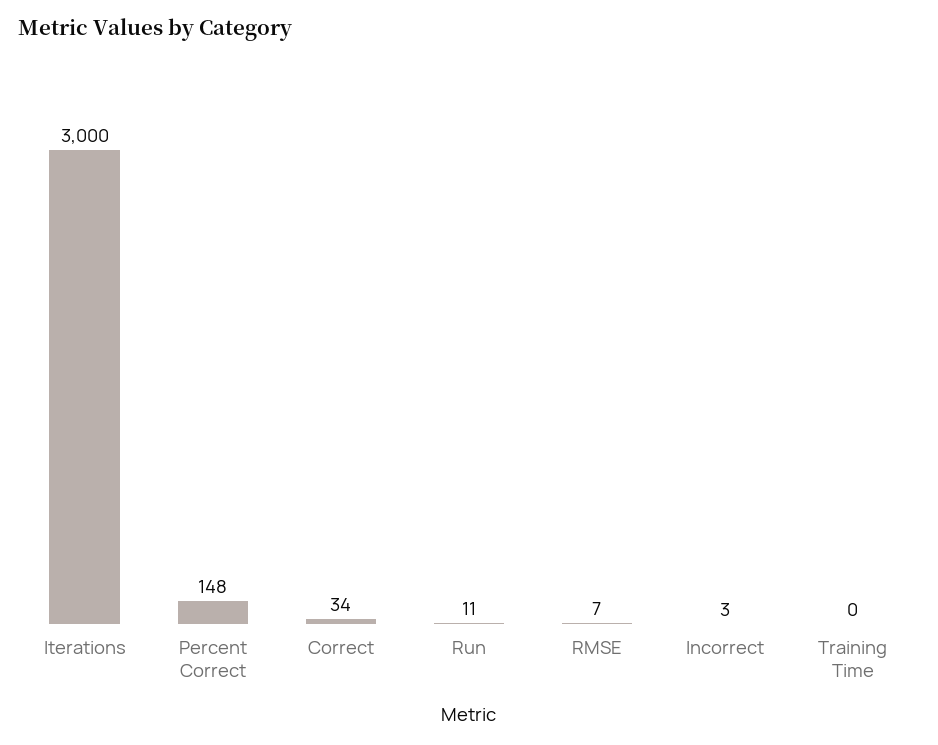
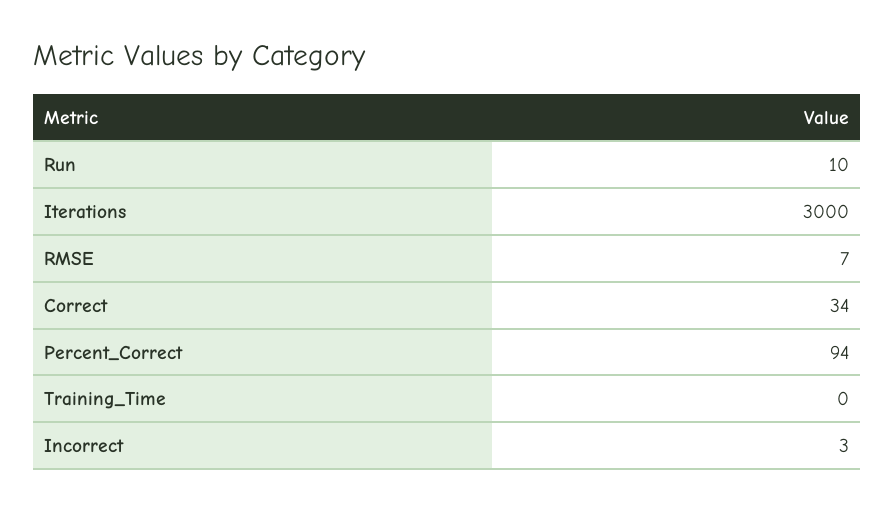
Percent Correct: 148 -> 94
Run: 11 -> 10

